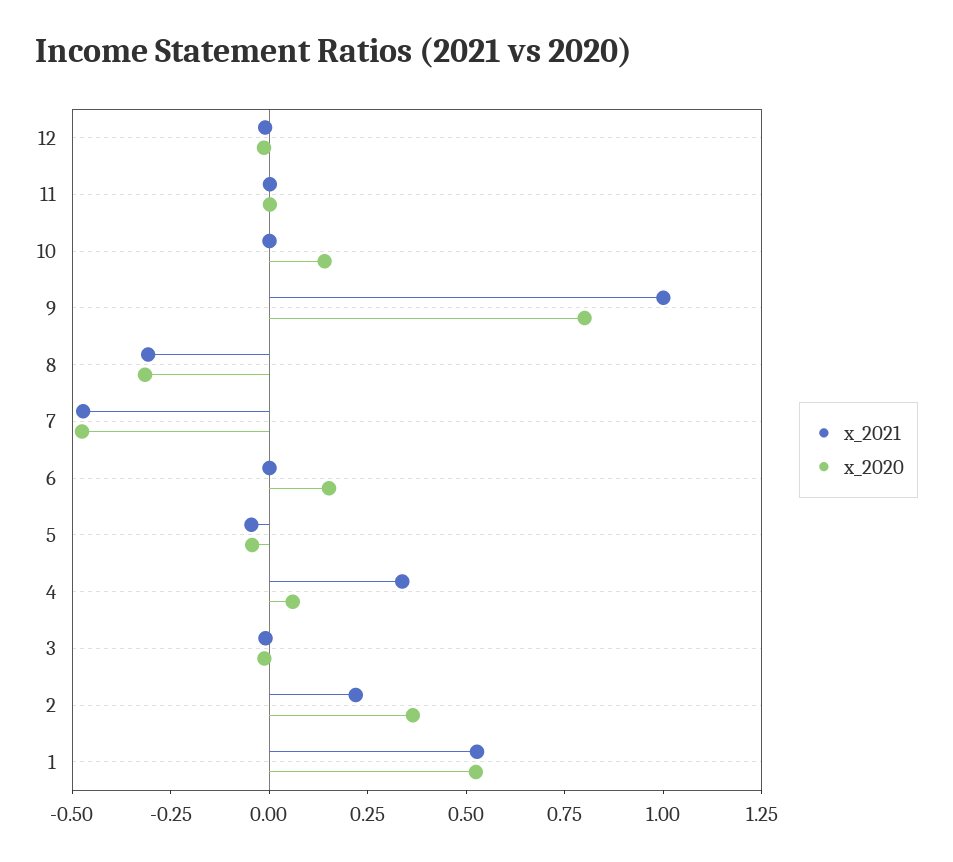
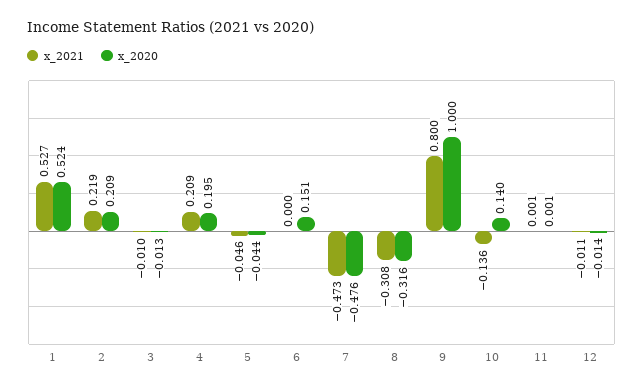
x_2021, 10: 0 -> -0.136
x_2021, 9: 1 -> 0.8
x_2020, 9: 0.8 -> 1
x_2021, 4: 0.35 -> 0.209
x_2020, 4: 0.05 -> 0.195
x_2020, 2: 0.35 -> 0.209

